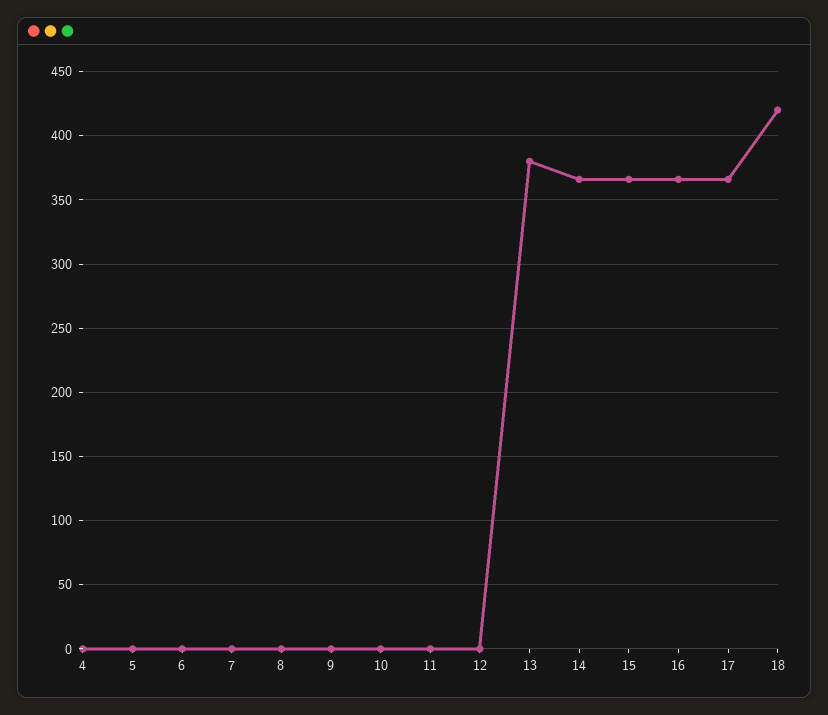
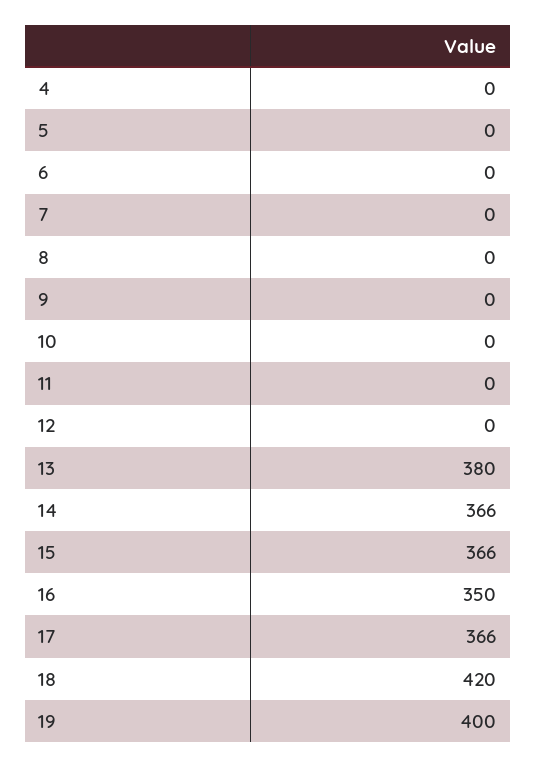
16: 365 -> 350
19: none -> 400

